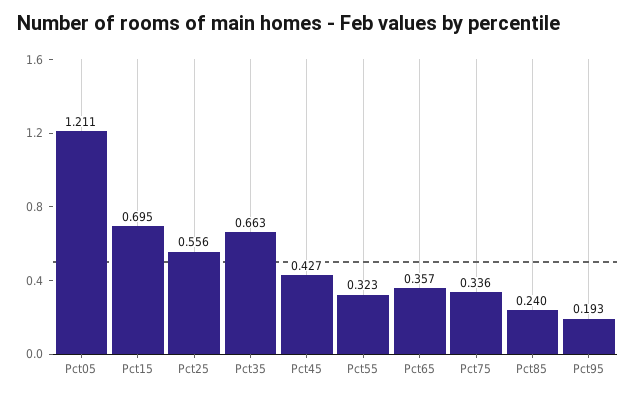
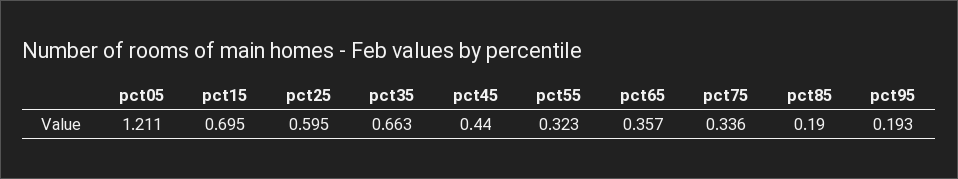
Pct25: 0.556 -> 0.595
Pct45: 0.427 -> 0.44
Pct85: 0.24 -> 0.19

